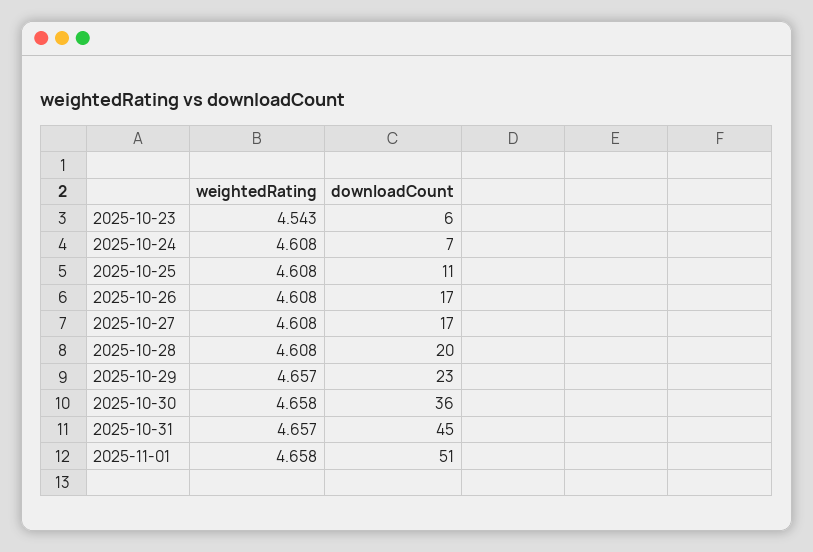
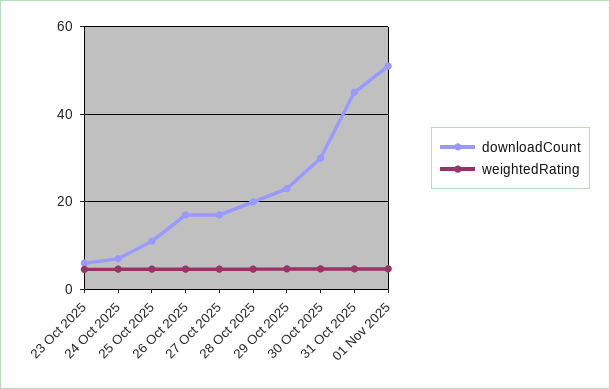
downloadCount, 2025-10-30: 36 -> 30

